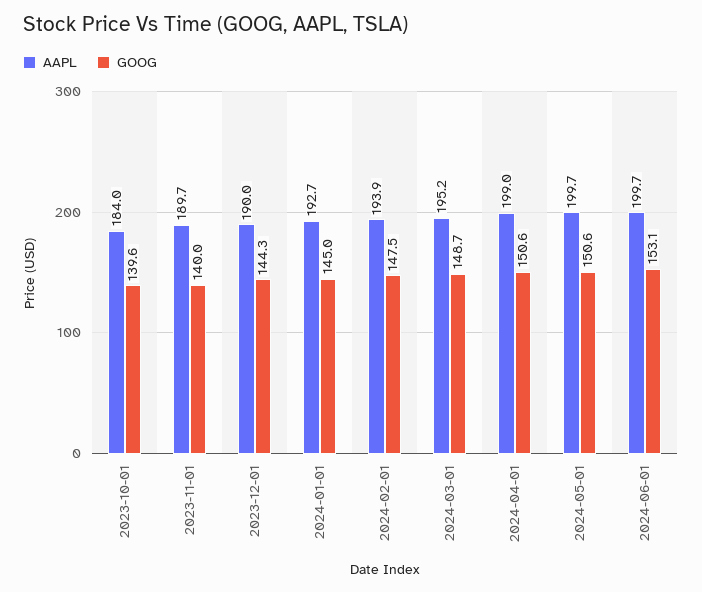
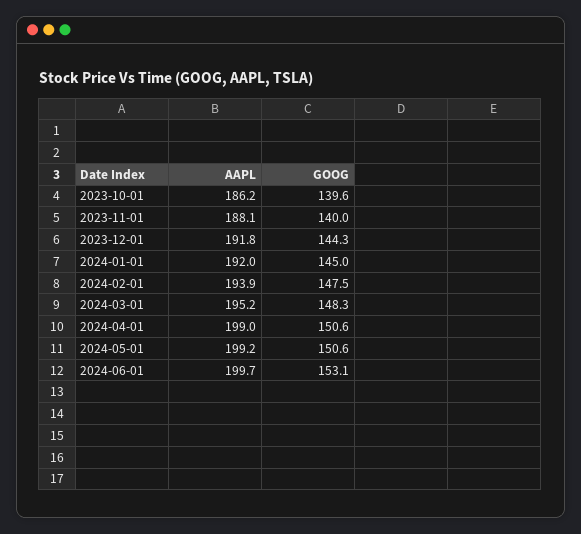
AAPL, 2023-10-01: 184 -> 186.2
AAPL, 2023-11-01: 189.7 -> 188.1
AAPL, 2023-12-01: 190 -> 191.8
AAPL, 2024-01-01: 192.7 -> 192
GOOG, 2024-03-01: 148.7 -> 148.3
AAPL, 2024-05-01: 199.7 -> 199.2

